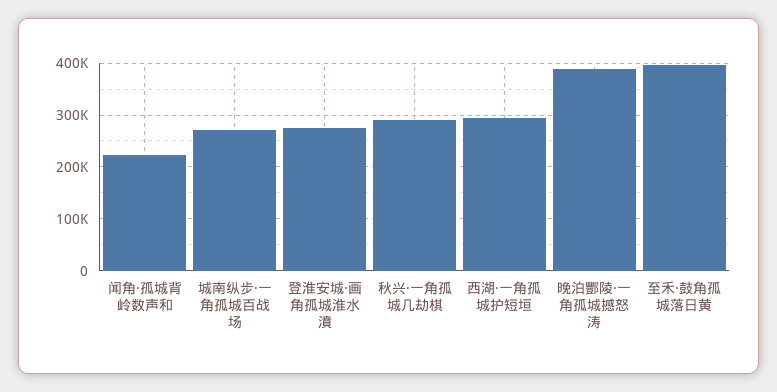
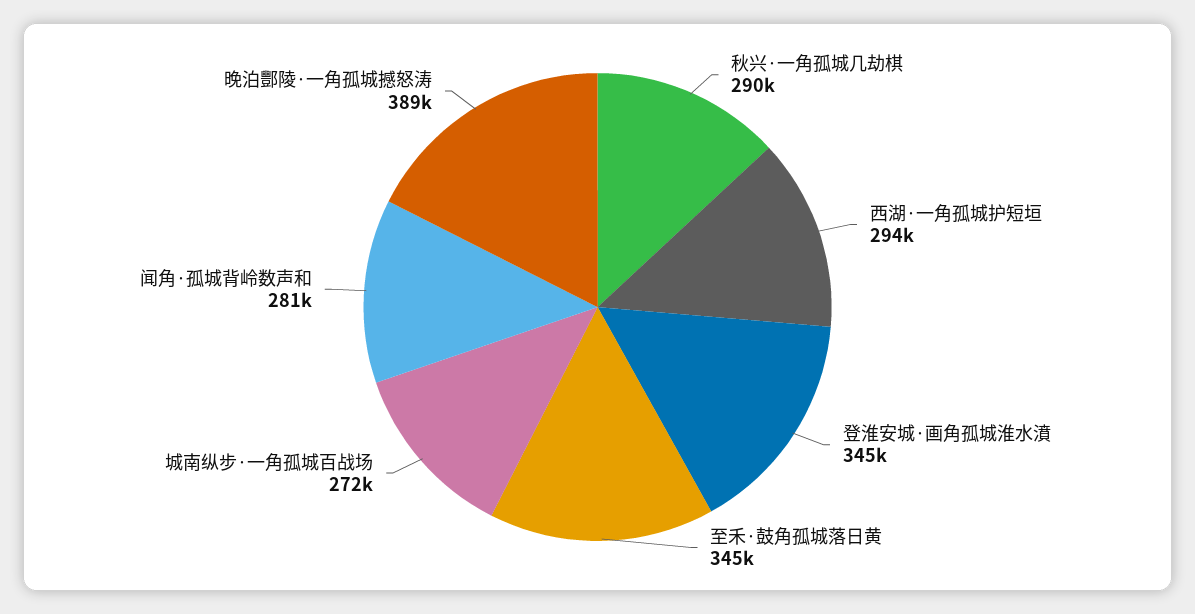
闻角·孤城背岭数声和: 220000 -> 281000
登淮安城·画角孤城淮水濆: 280000 -> 345000
至禾·鼓角孤城落日黄: 400000 -> 345000

